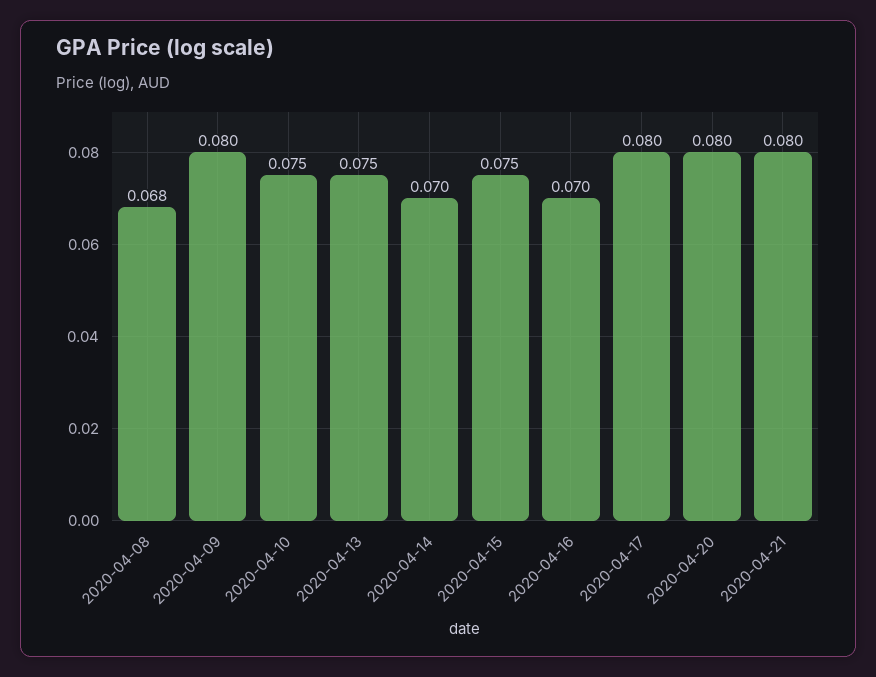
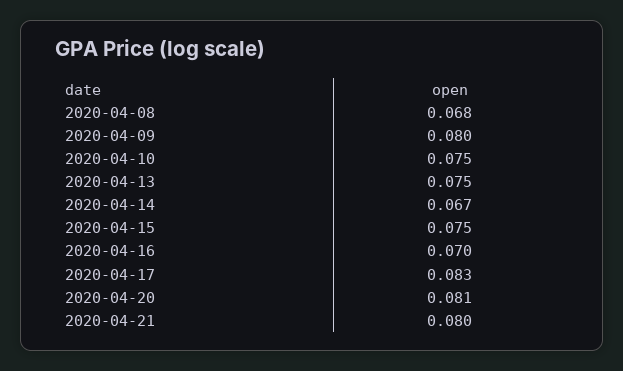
2020-04-14: 0.07 -> 0.067
2020-04-17: 0.08 -> 0.083
2020-04-20: 0.08 -> 0.081

